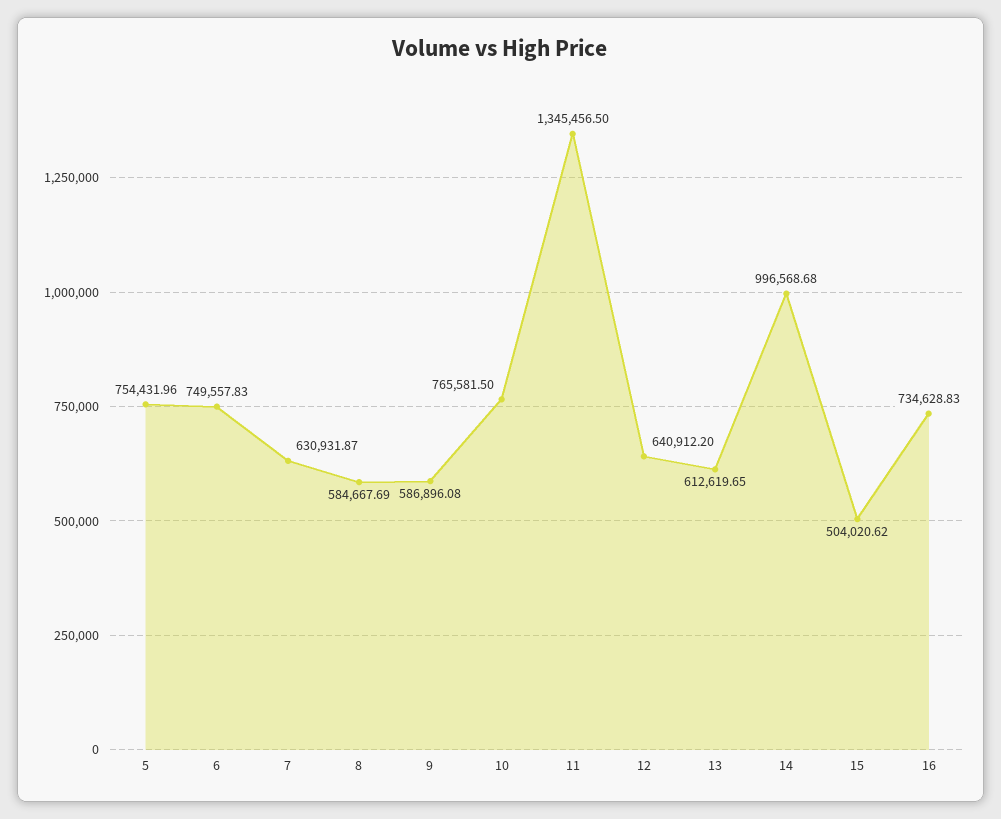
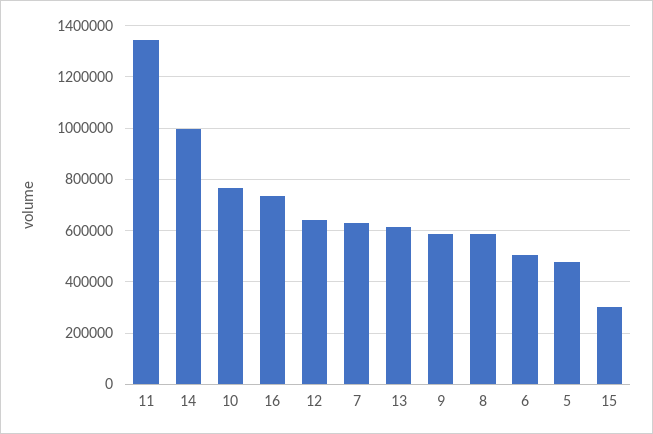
5: 754431.96 -> 475000
6: 749557.83 -> 500000
15: 504020.62 -> 300000

